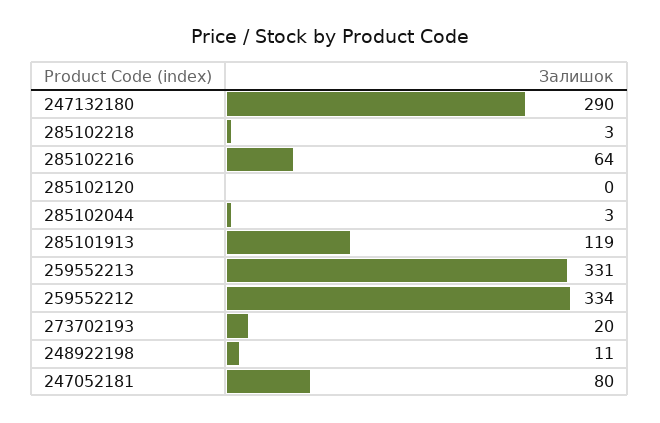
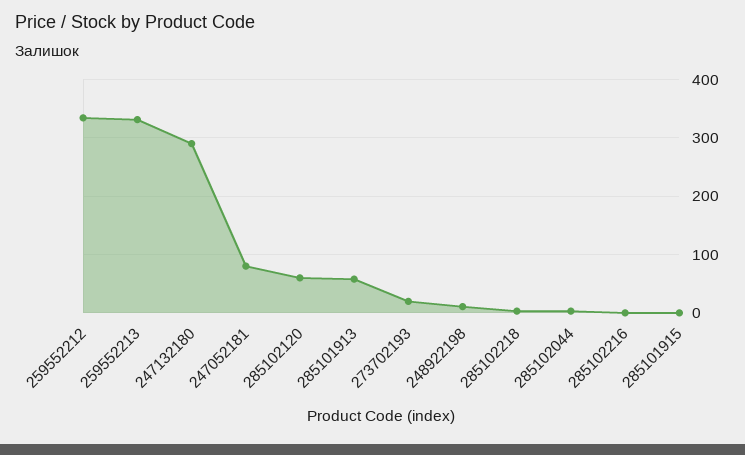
285102216: 64 -> 0
285102120: 0 -> 60
285101913: 119 -> 60
285101915: none -> 0

